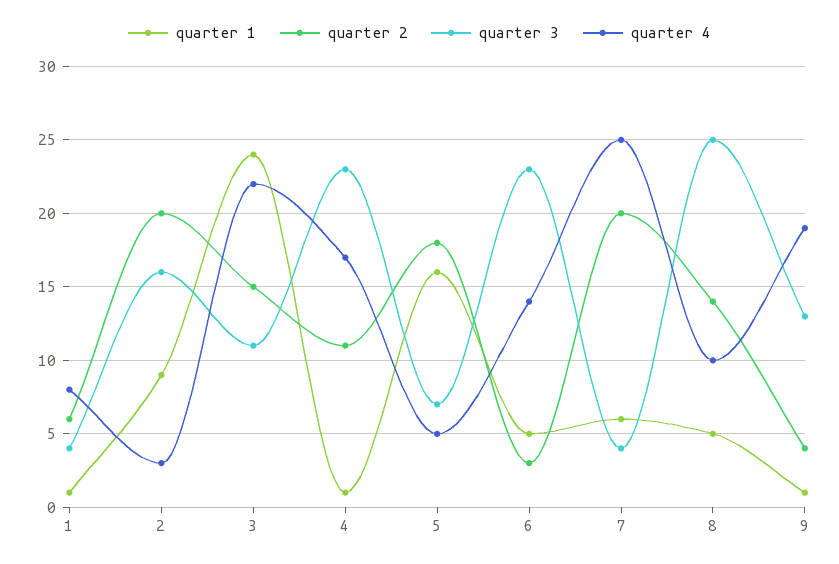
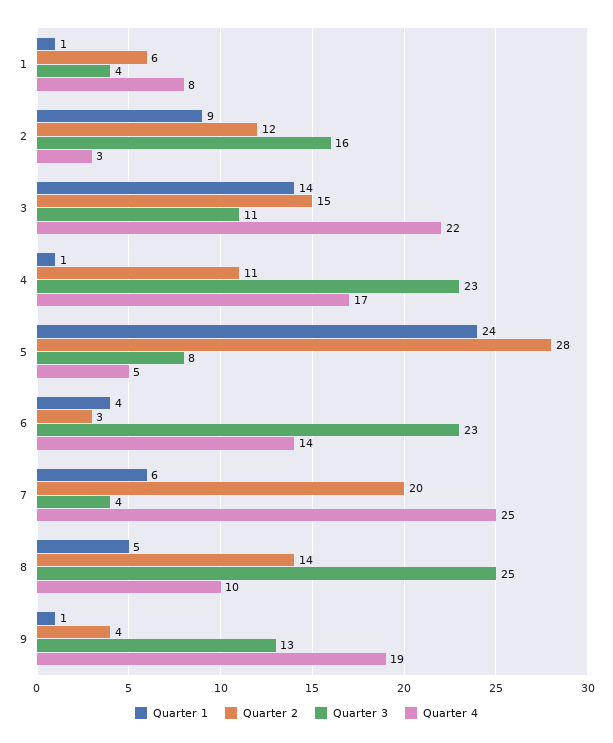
quarter 2, 2: 20 -> 12
quarter 1, 3: 24 -> 14
quarter 1, 5: 16 -> 24
quarter 2, 5: 18 -> 28
quarter 3, 5: 7 -> 8
quarter 1, 6: 5 -> 4

